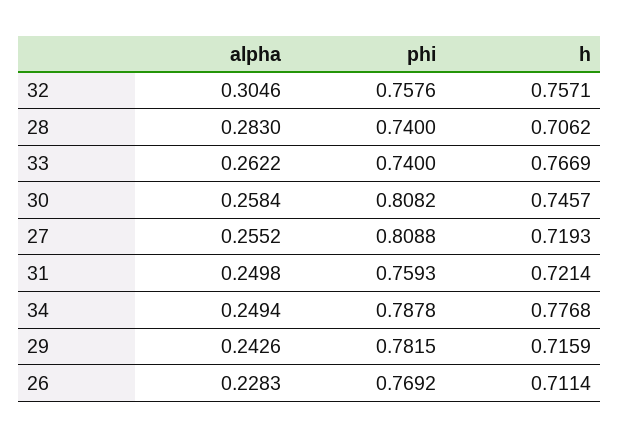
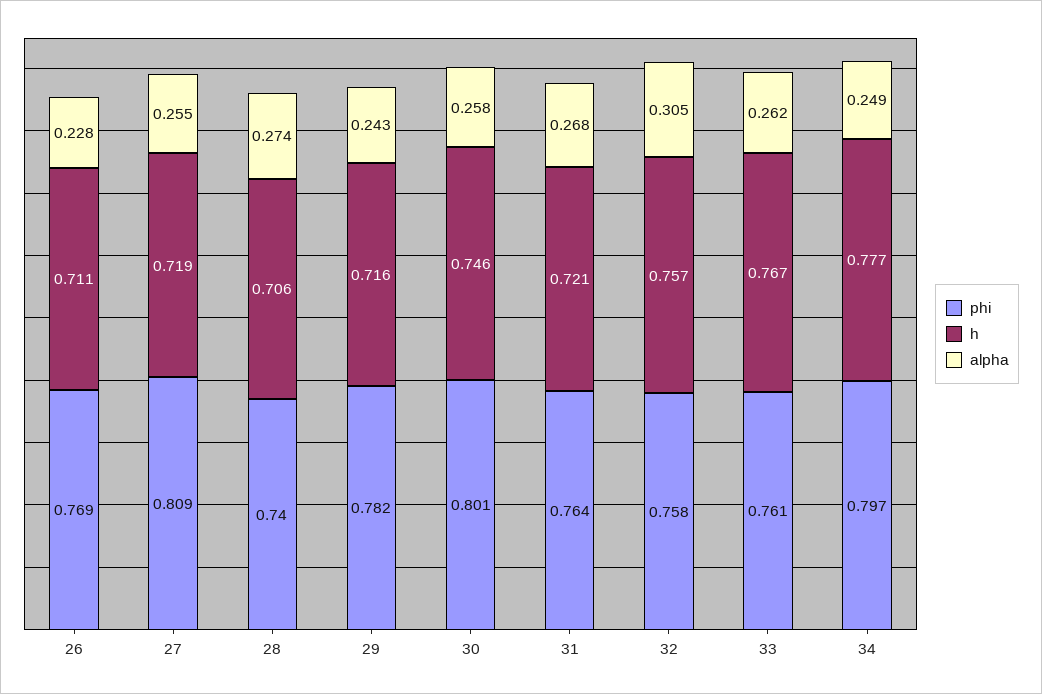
alpha, 28: 0.283 -> 0.274
phi, 33: 0.74 -> 0.761
phi, 30: 0.8082 -> 0.801
alpha, 31: 0.2498 -> 0.268
phi, 31: 0.7593 -> 0.764
phi, 34: 0.7878 -> 0.797

